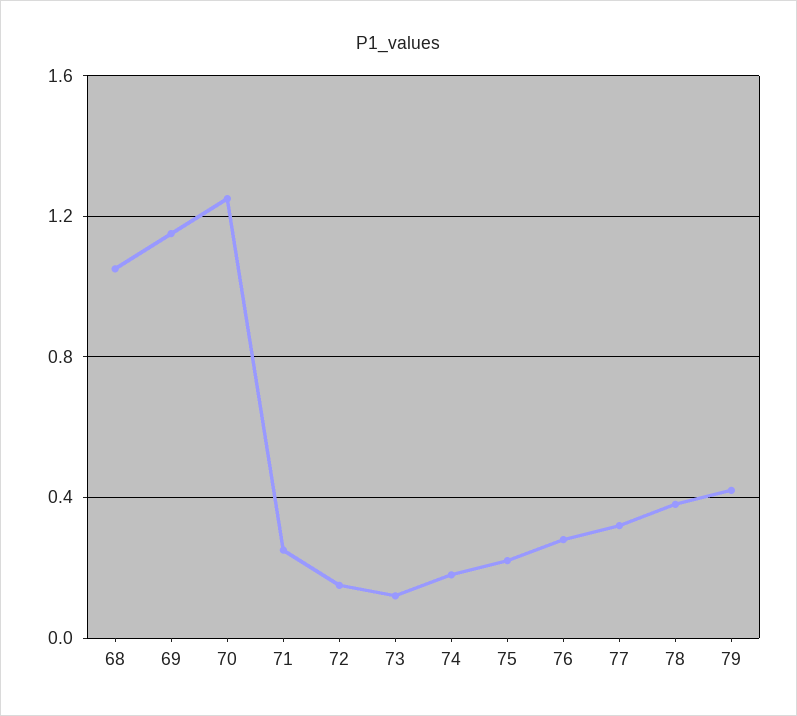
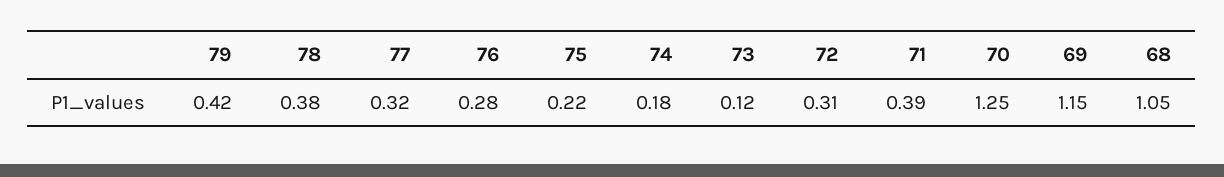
71: 0.25 -> 0.39
72: 0.15 -> 0.31

